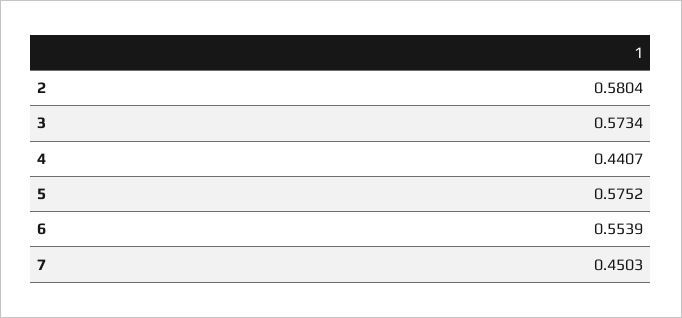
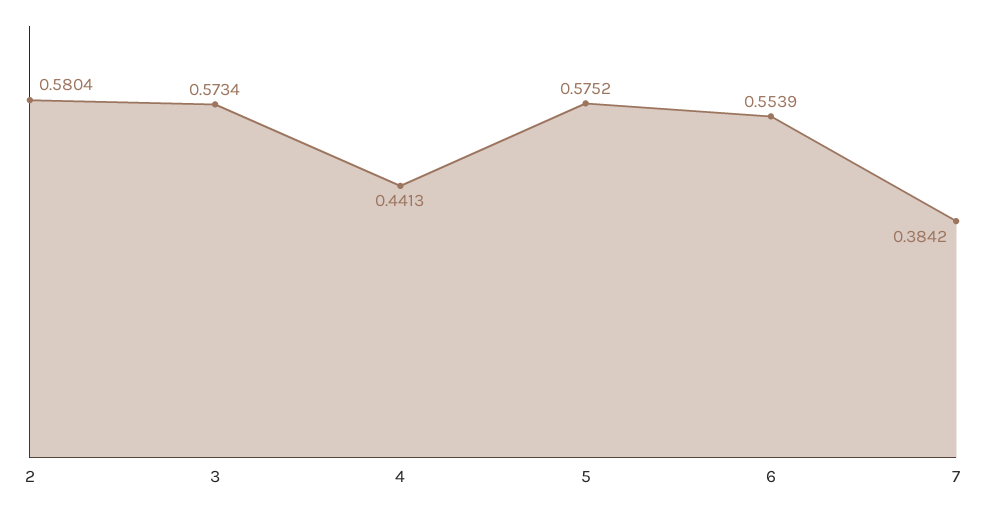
4: 0.4407 -> 0.4413
7: 0.4503 -> 0.3842

